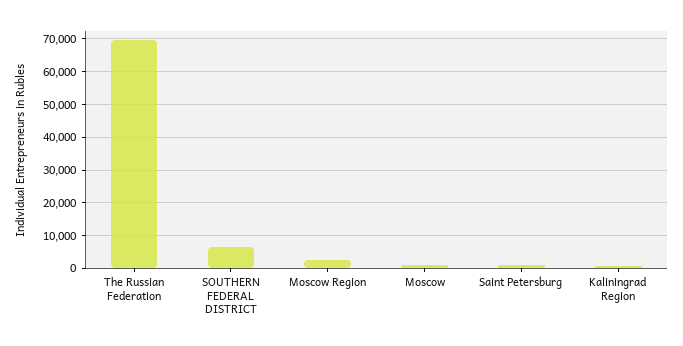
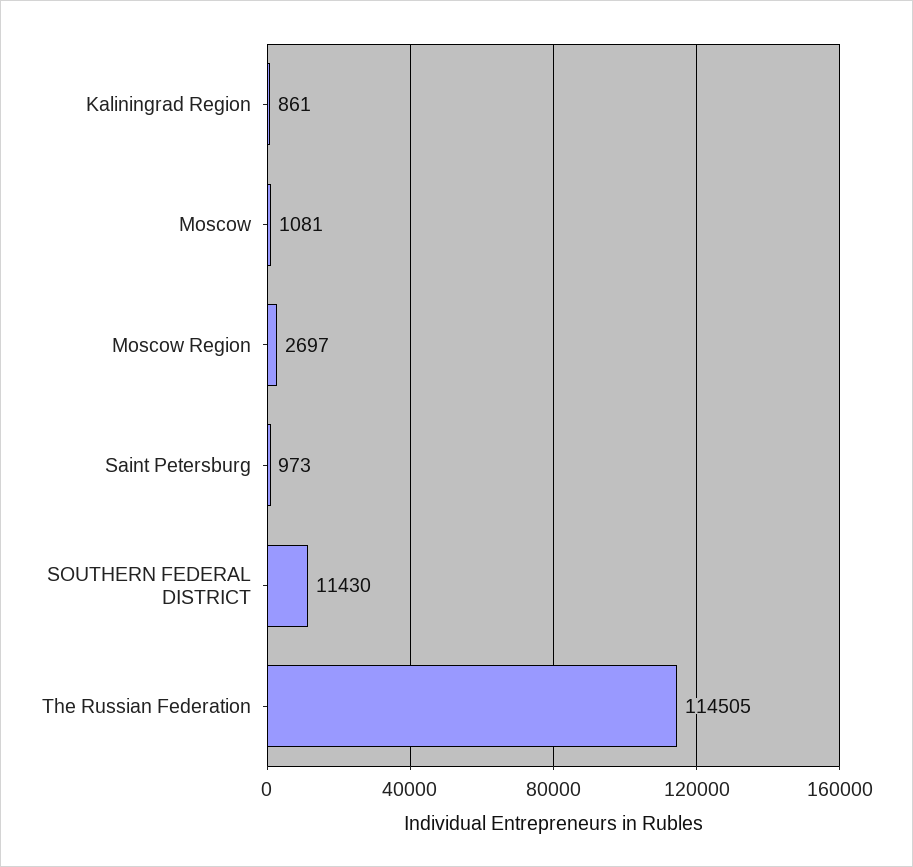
The Russian Federation: 70000 -> 114505
SOUTHERN FEDERAL DISTRICT: 6000 -> 11430

